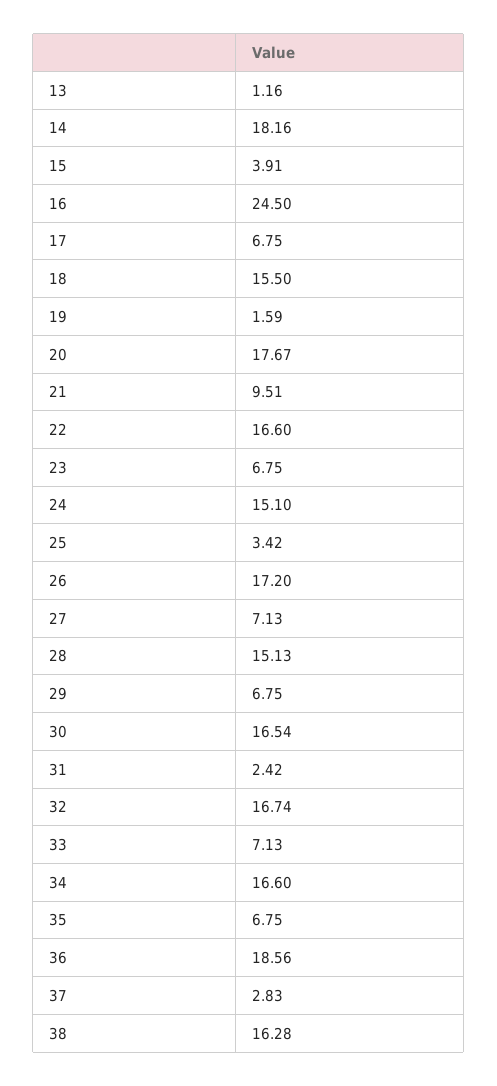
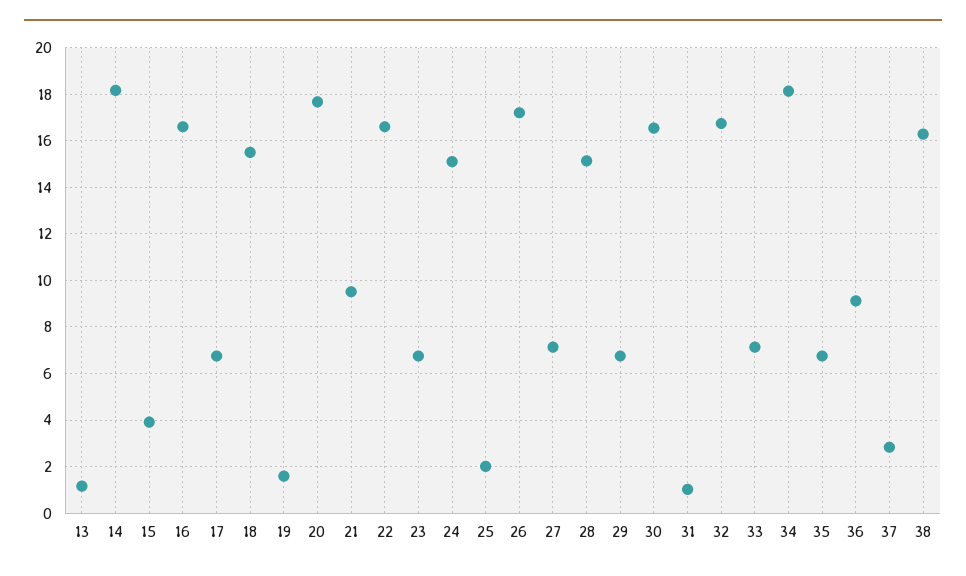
16: 24.5 -> 16.5
25: 3.42 -> 2
31: 2.42 -> 1
34: 16.6 -> 18
36: 18.56 -> 9

